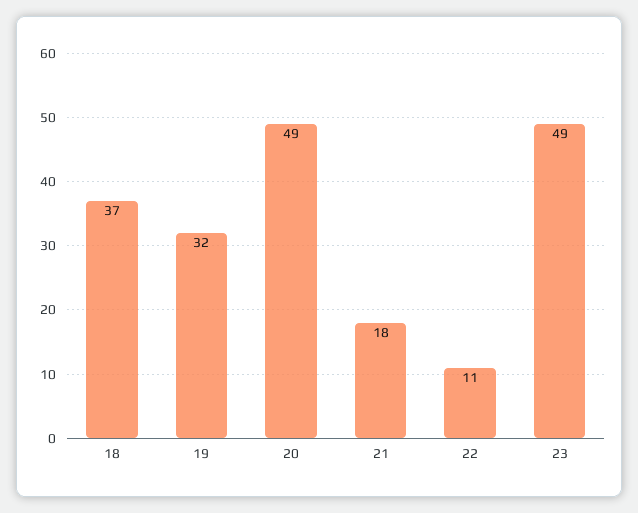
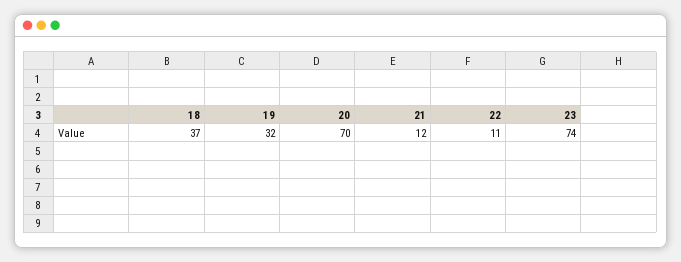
20: 49 -> 70
21: 18 -> 12
23: 49 -> 74

